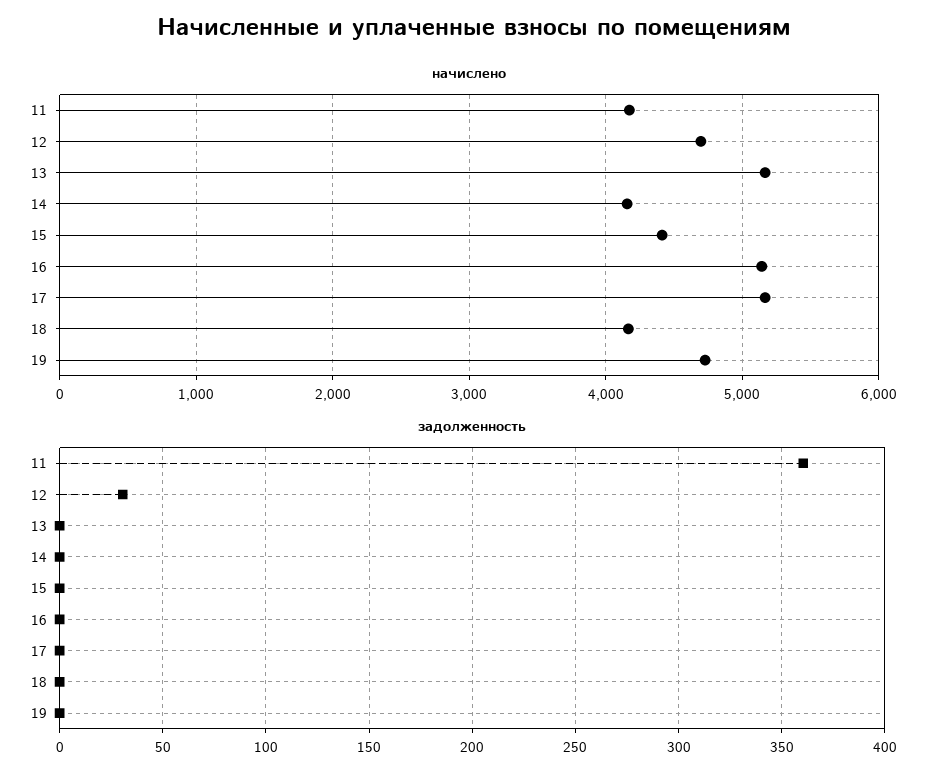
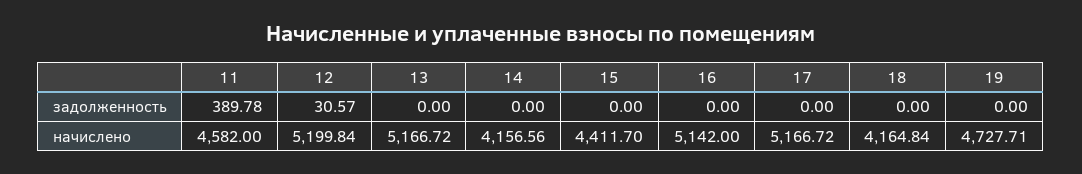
начислено, 11: 4200 -> 4582
начислено, 12: 4700 -> 5199.84
задолженность, 11: 360 -> 389.78

